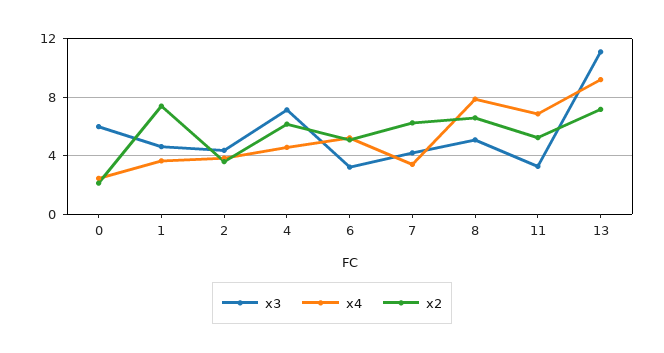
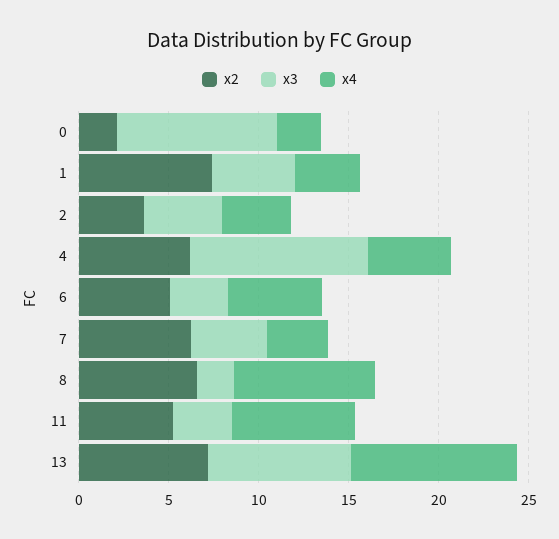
x3, 0: 6 -> 9
x3, 4: 7 -> 10
x3, 8: 5 -> 2
x3, 13: 11 -> 8

